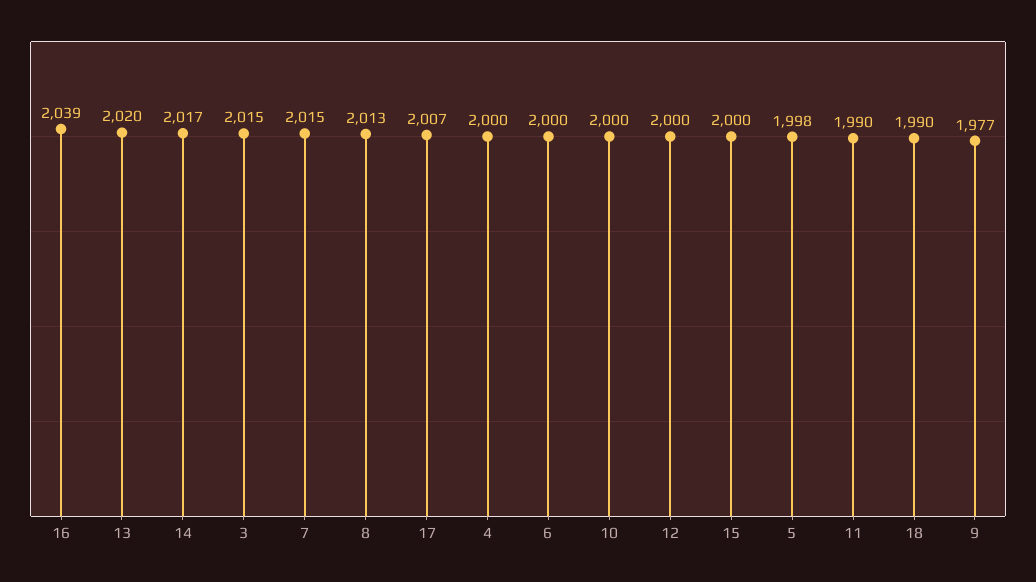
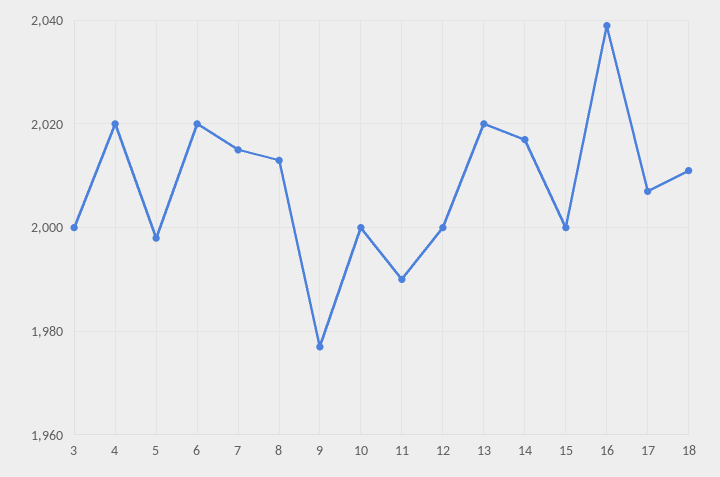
3: 2015 -> 2000
4: 2000 -> 2020
6: 2000 -> 2020
18: 1990 -> 2010

